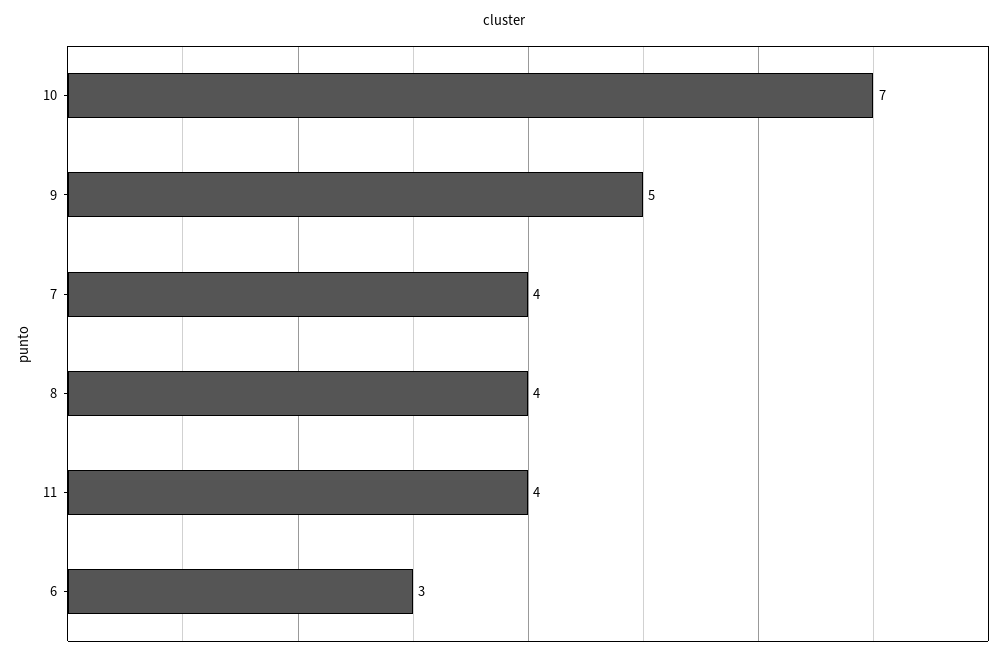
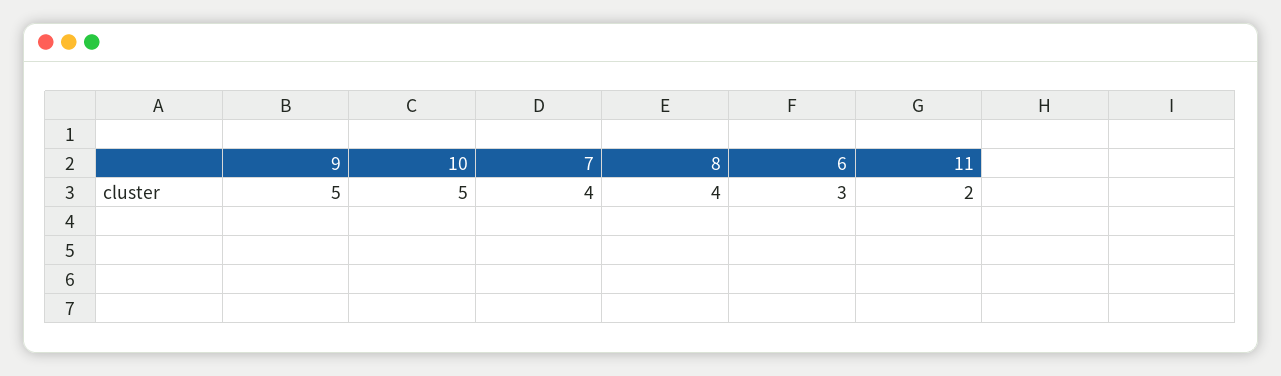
10: 7 -> 5
11: 4 -> 2

